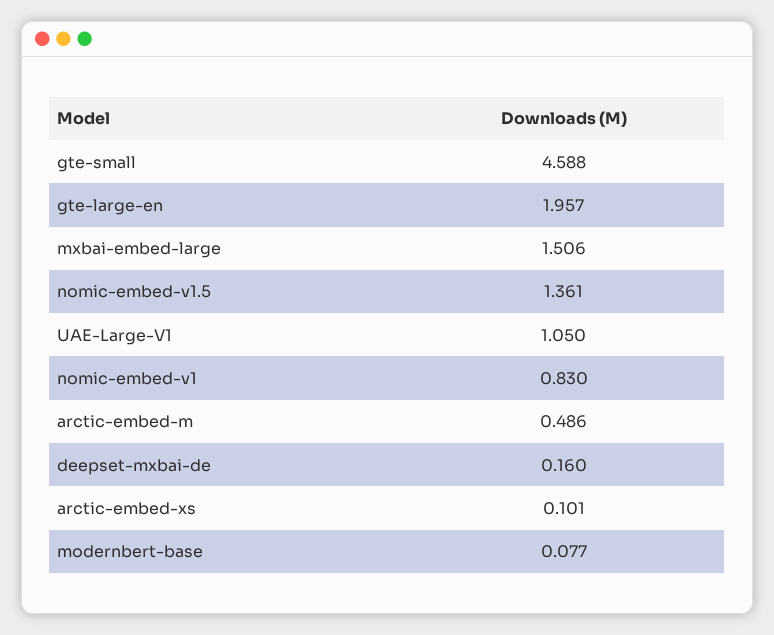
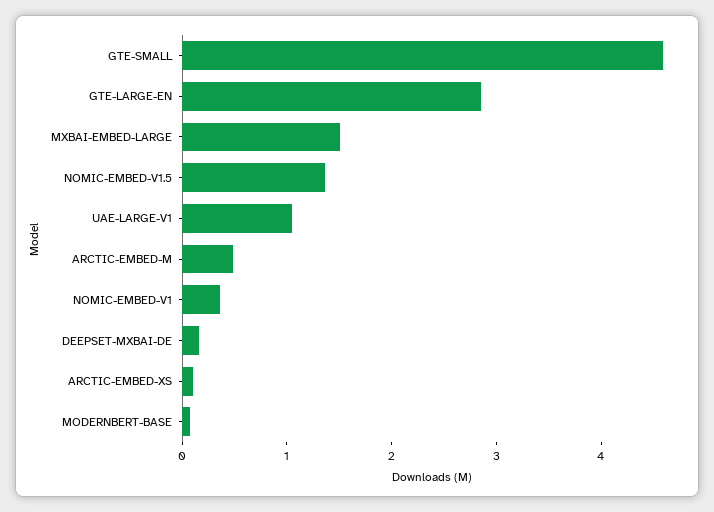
gte-large-en: 1.957 -> 2.8
nomic-embed-v1: 0.83 -> 0.4

